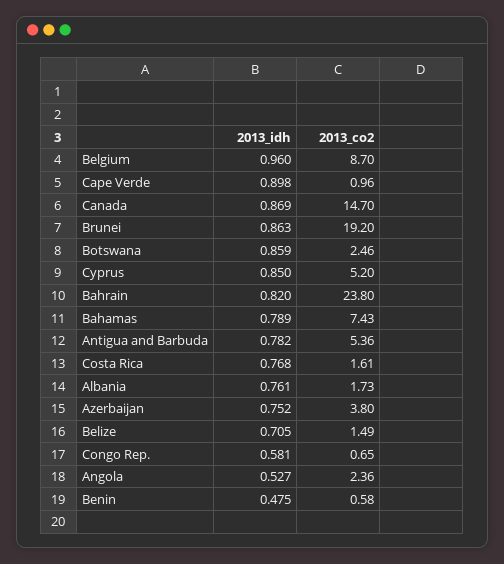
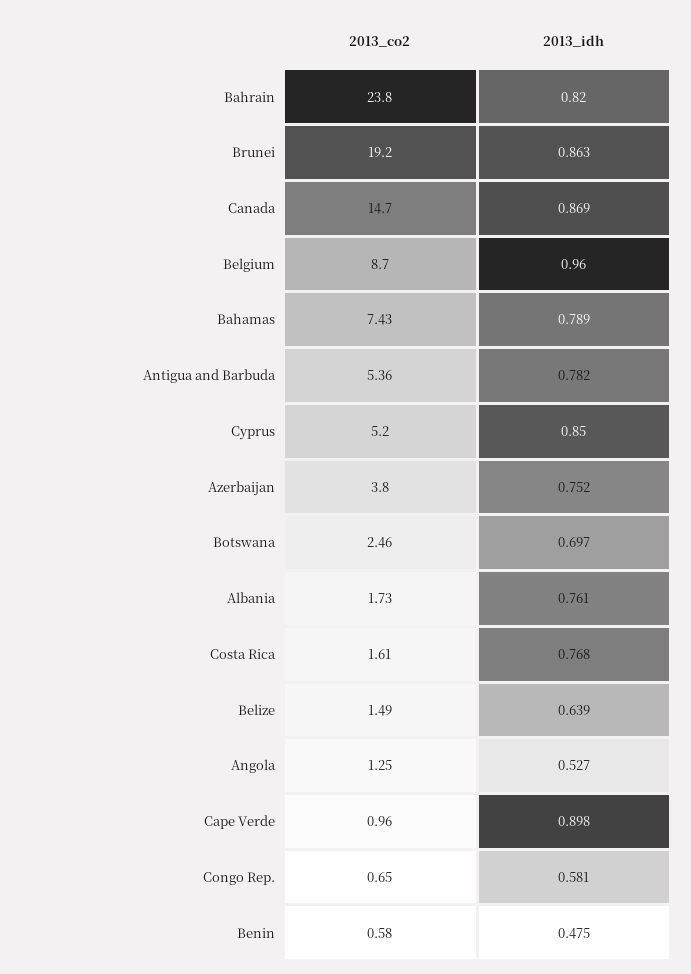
2013_idh, Botswana: 0.859 -> 0.697
2013_idh, Belize: 0.705 -> 0.639
2013_co2, Angola: 2.36 -> 1.25

